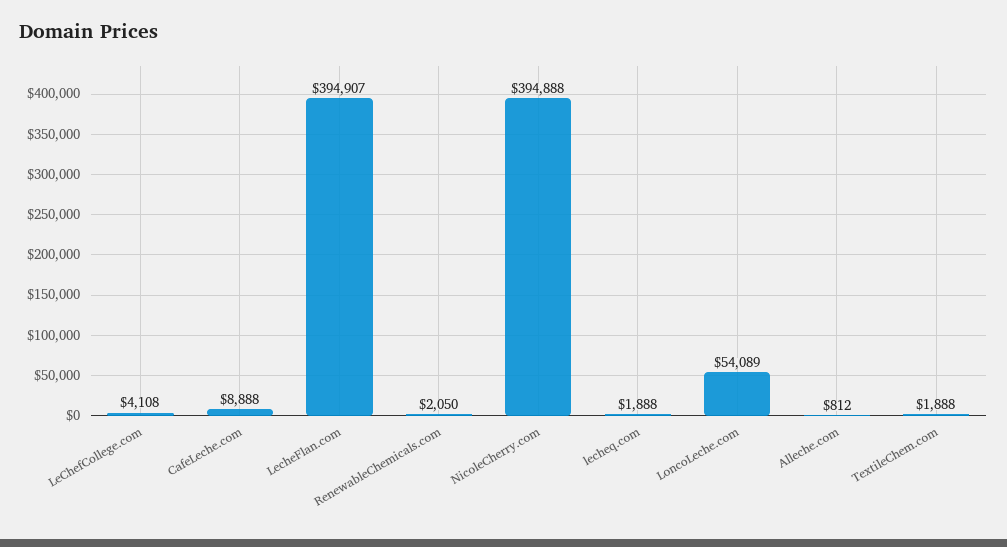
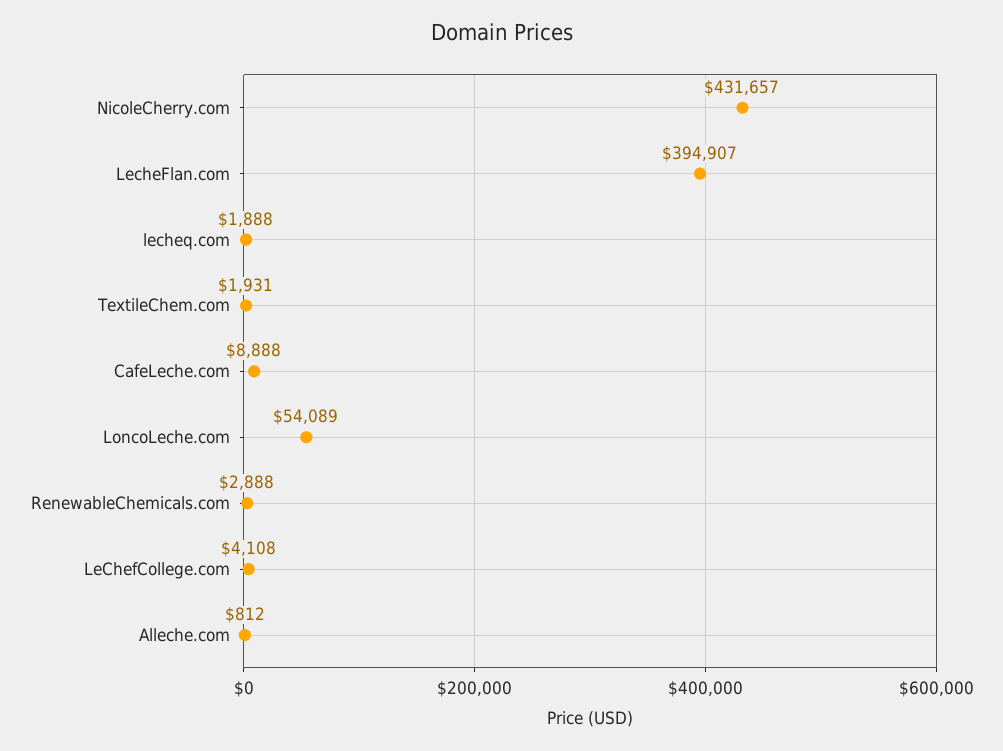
RenewableChemicals.com: 2050 -> 2888
NicoleCherry.com: 394888 -> 431657
TextileChem.com: 1888 -> 1931

